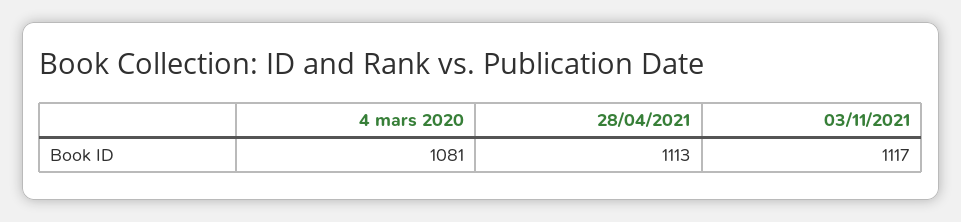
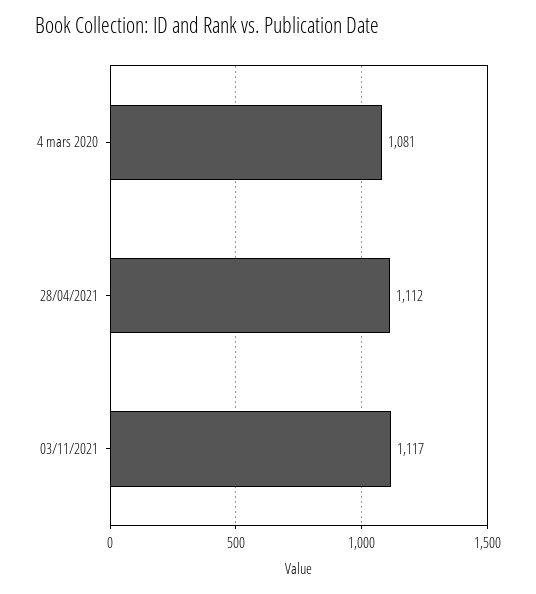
28/04/2021: 1113 -> 1112

